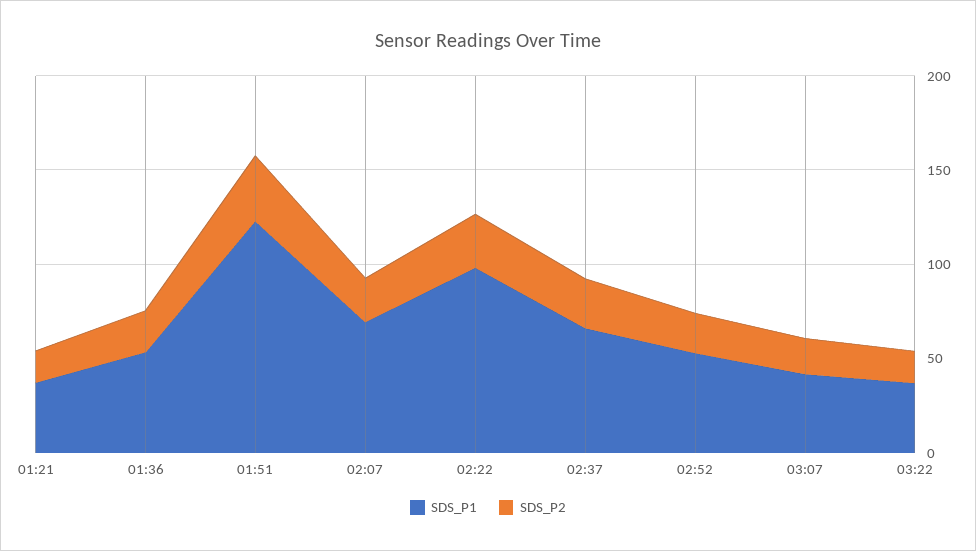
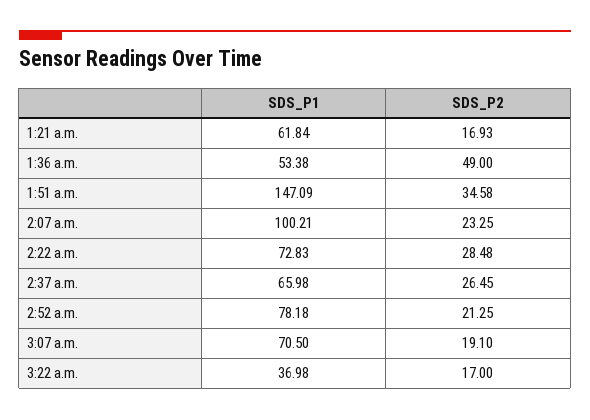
SDS_P1, 01:21: 40 -> 61.84
SDS_P2, 01:36: 20 -> 49
SDS_P1, 01:51: 120 -> 147.09
SDS_P1, 02:07: 70 -> 100.21
SDS_P1, 02:22: 100 -> 72.83
SDS_P1, 02:52: 50 -> 78.18
SDS_P1, 03:07: 40 -> 70.5

